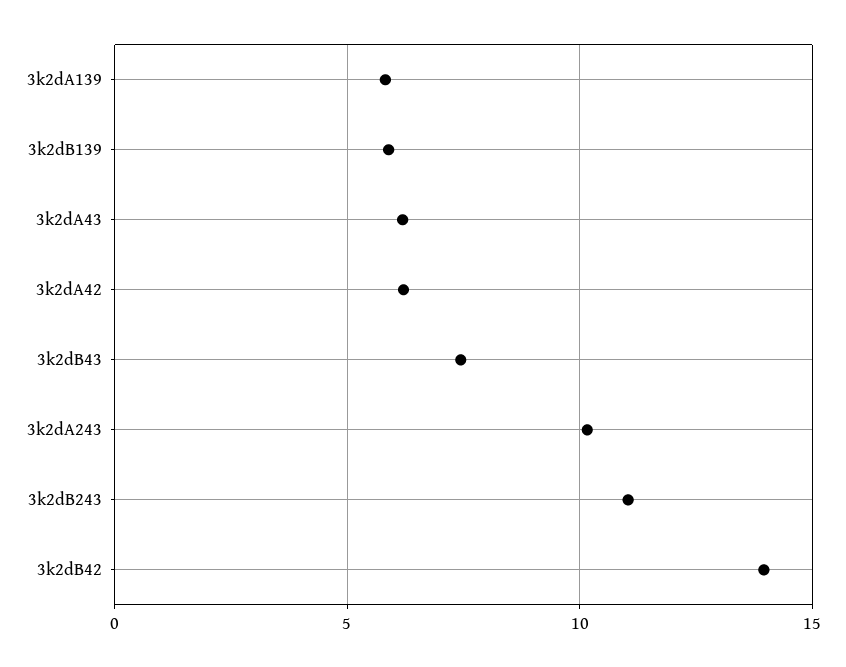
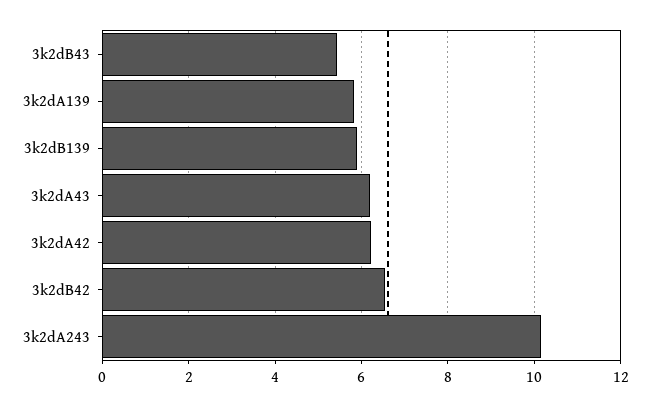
3k2dB43: 7.5 -> 5.4
3k2dB243: 11 -> none
3k2dB42: 14 -> 6.6

